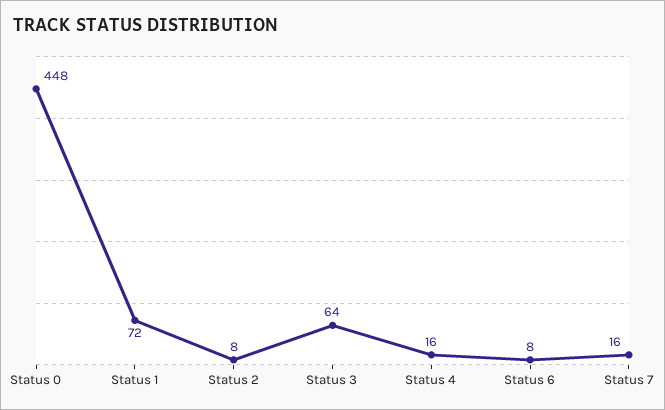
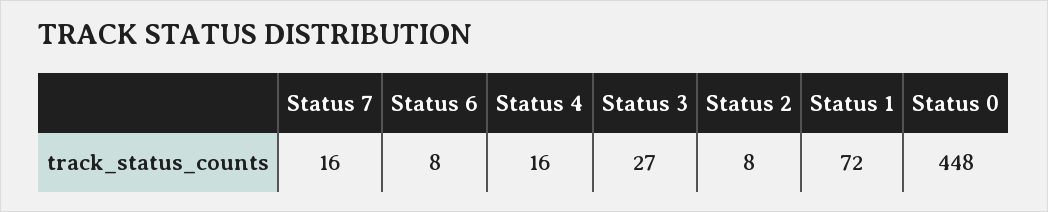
Status 3: 64 -> 27

